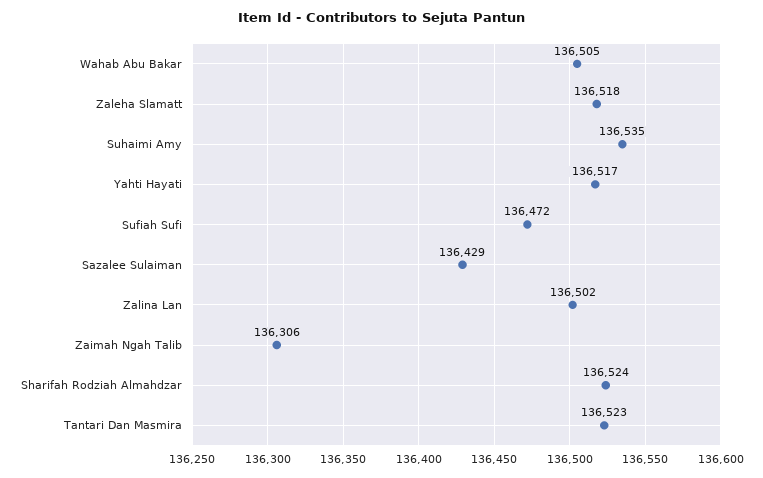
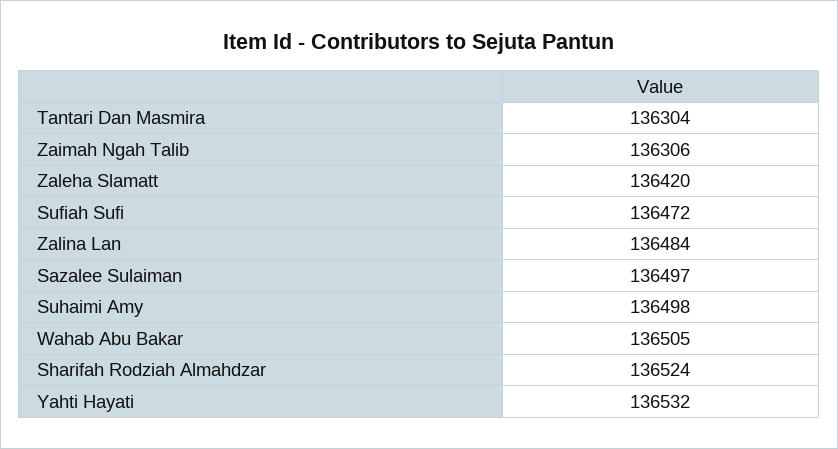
Zaleha Slamatt: 136518 -> 136420
Suhaimi Amy: 136535 -> 136498
Yahti Hayati: 136517 -> 136532
Sazalee Sulaiman: 136429 -> 136497
Zalina Lan: 136502 -> 136484
Tantari Dan Masmira: 136523 -> 136304

